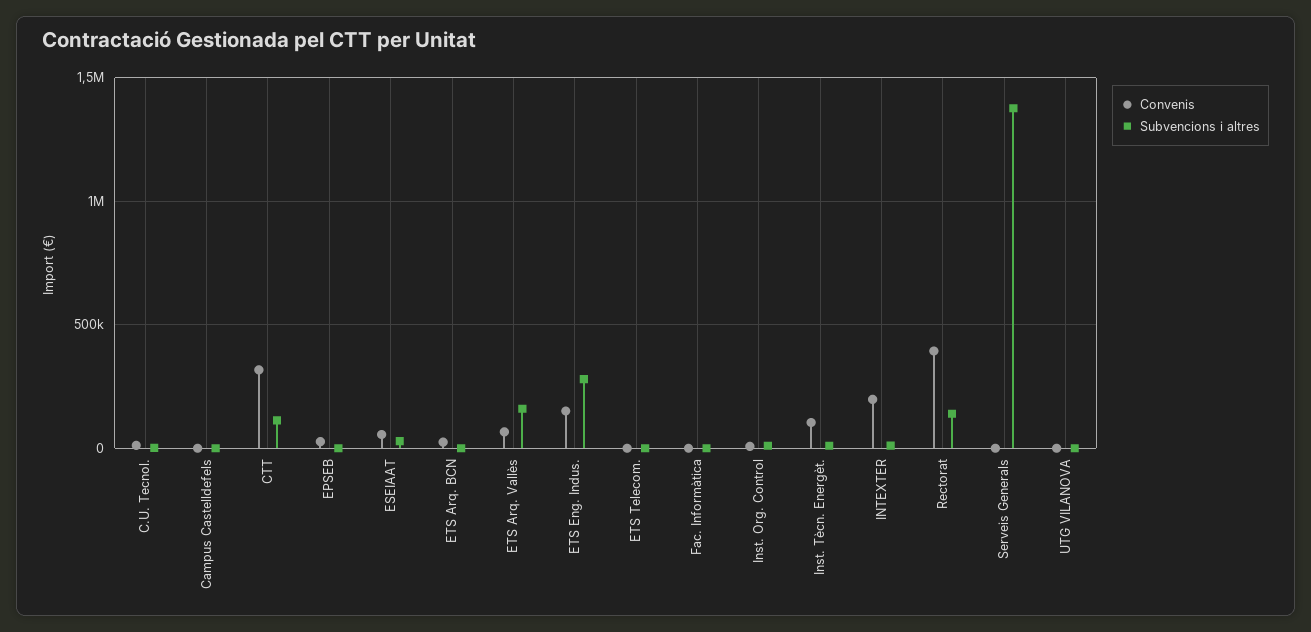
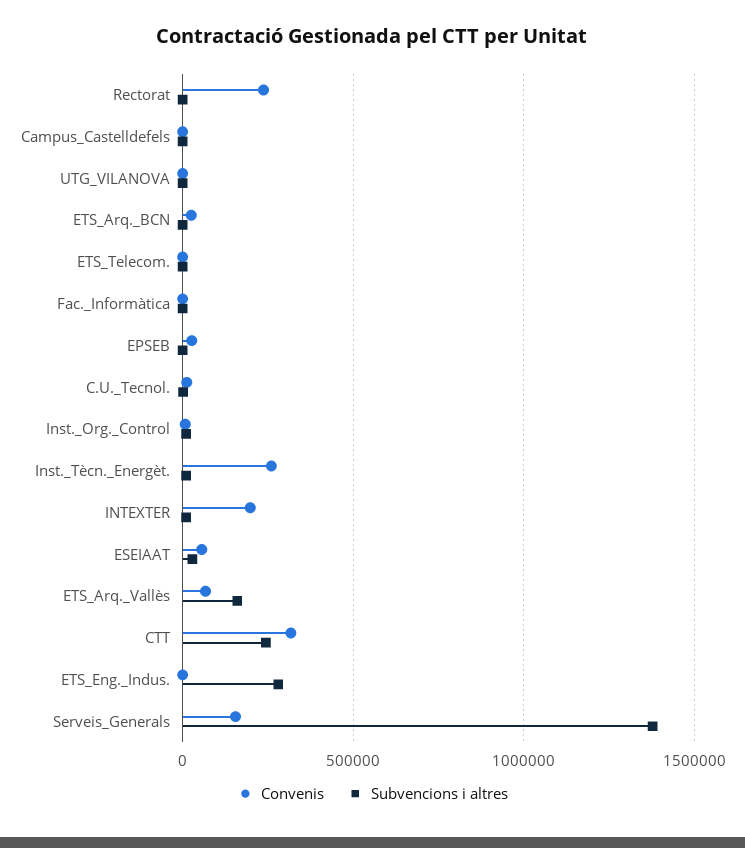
Subvencions i altres, CTT: 100000 -> 250000
Convenis, ETS Eng. Indus.: 150000 -> 0
Convenis, Inst. Tècn. Energèt.: 100000 -> 250000
Convenis, Rectorat: 400000 -> 250000
Subvencions i altres, Rectorat: 150000 -> 0
Convenis, Serveis Generals: 0 -> 150000

